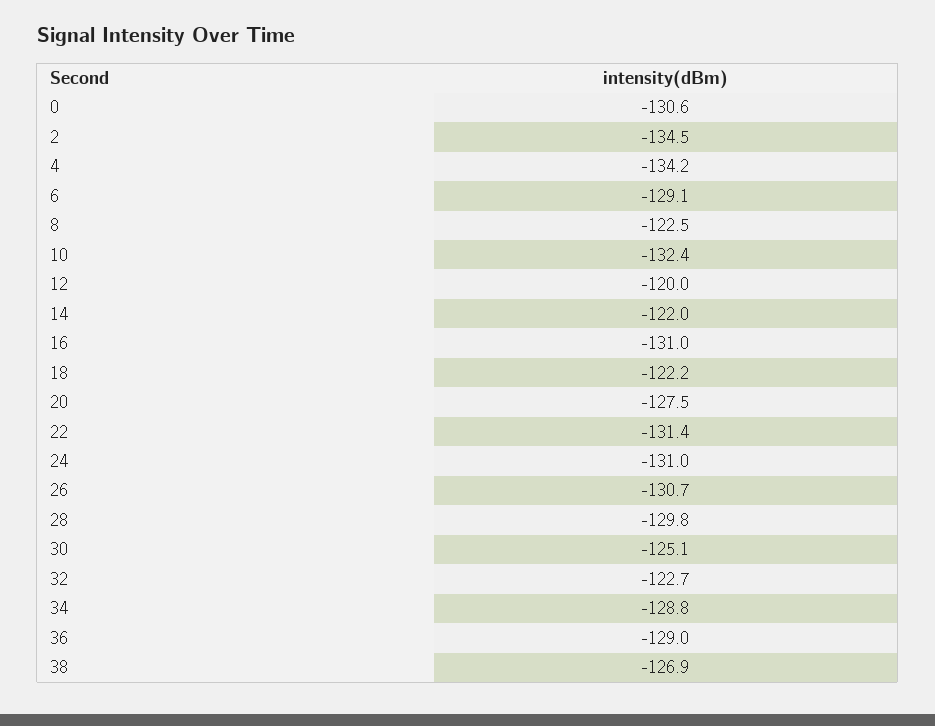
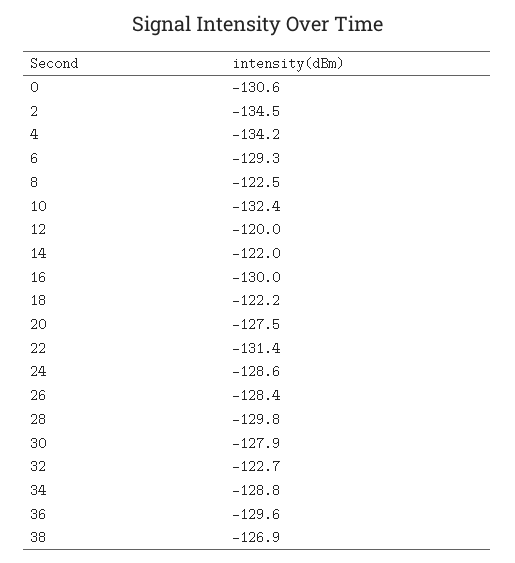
6: -129.1 -> -129.3
16: -131 -> -130
24: -131 -> -128.6
26: -130.7 -> -128.4
30: -125.1 -> -127.9
36: -129 -> -129.6

